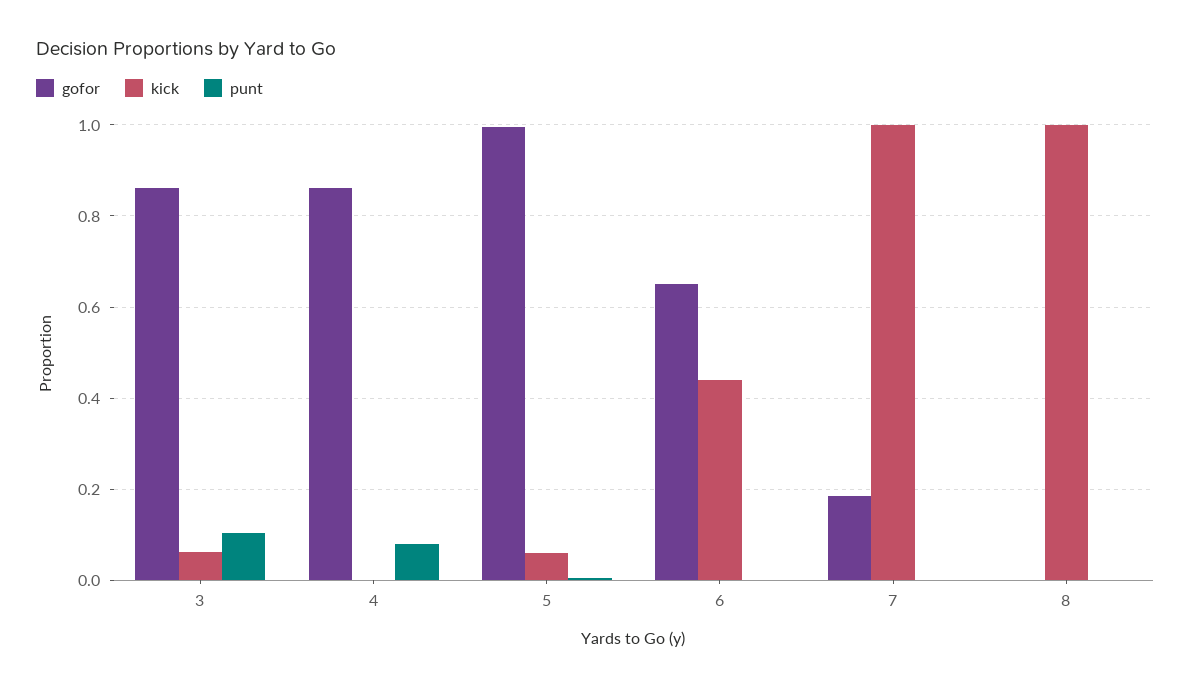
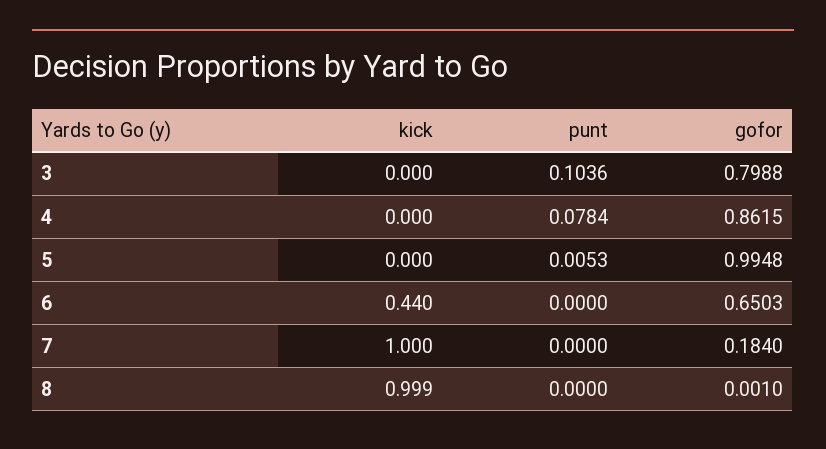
gofor, 3: 0.86 -> 0.7988
kick, 3: 0.06 -> 0
kick, 5: 0.06 -> 0

